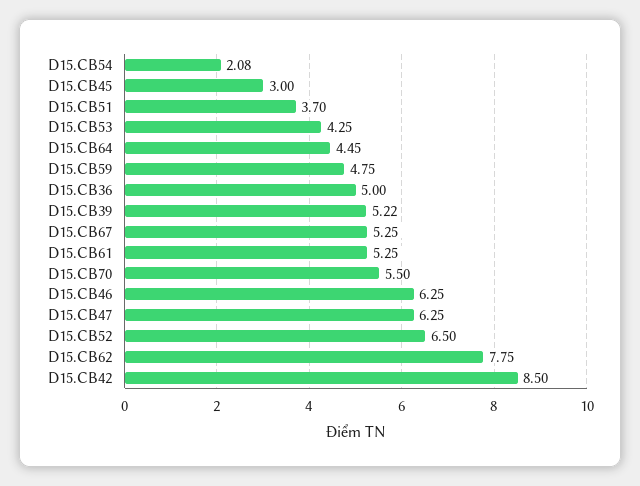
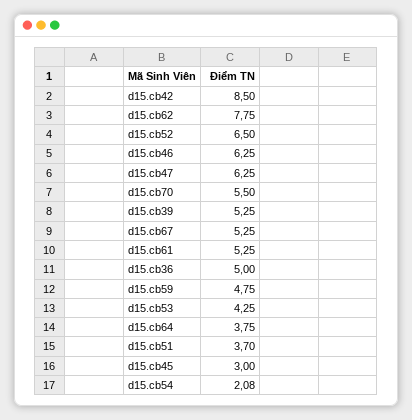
D15.CB64: 4.45 -> 3.75
D15.CB39: 5.22 -> 5.25

